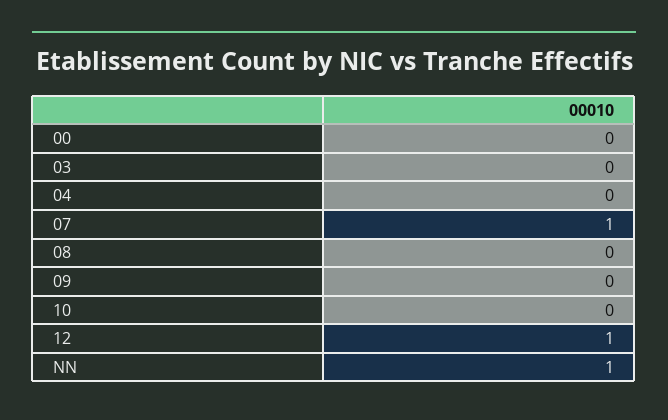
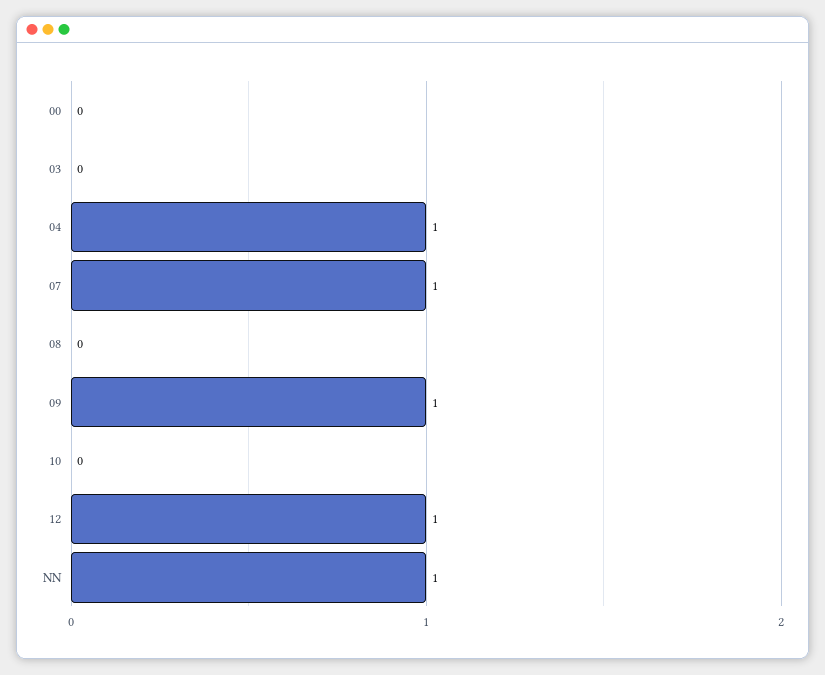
04: 0 -> 1
09: 0 -> 1

